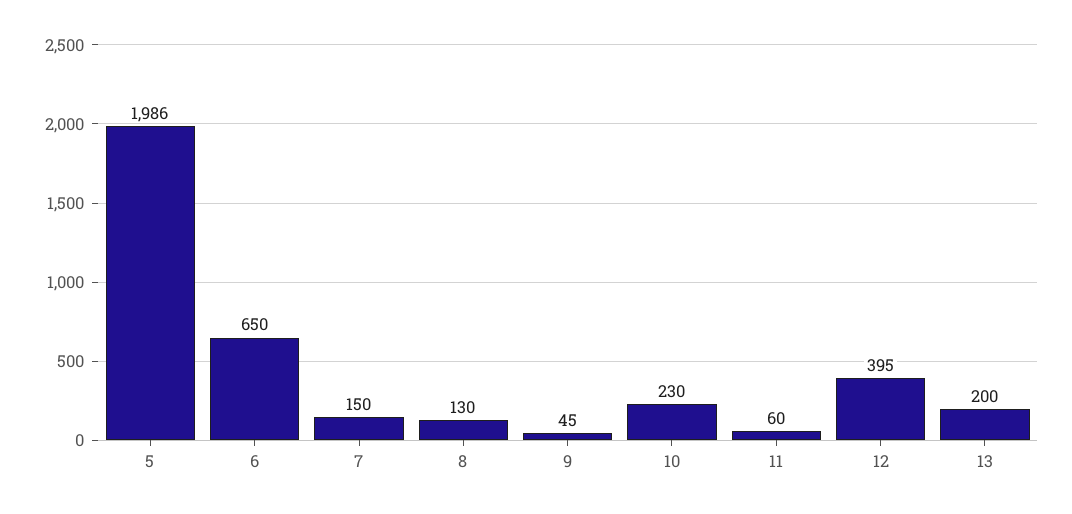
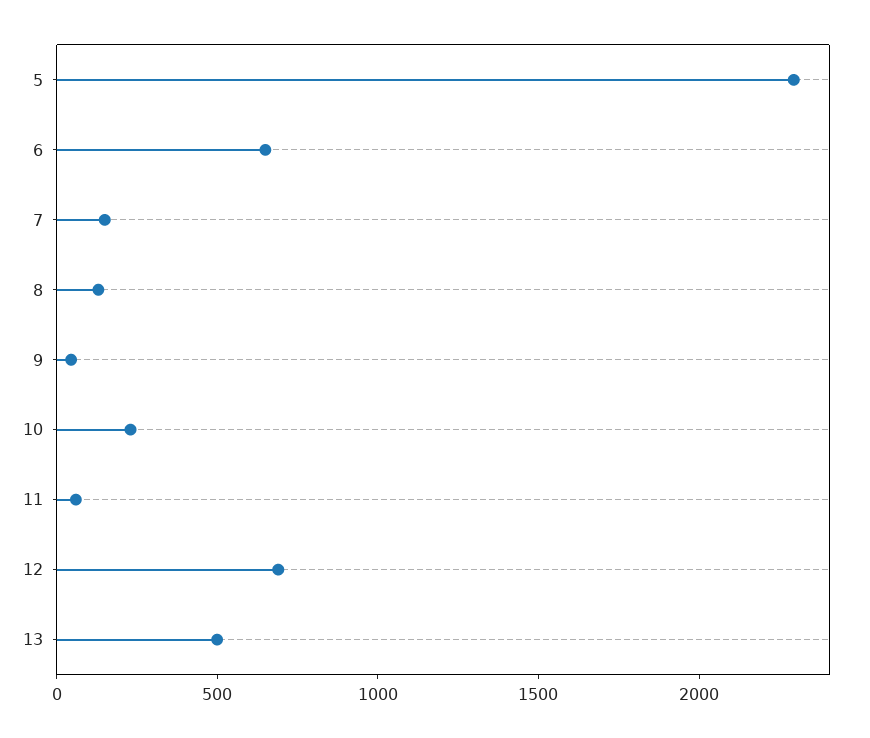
5: 1986 -> 2300
12: 395 -> 700
13: 200 -> 500

